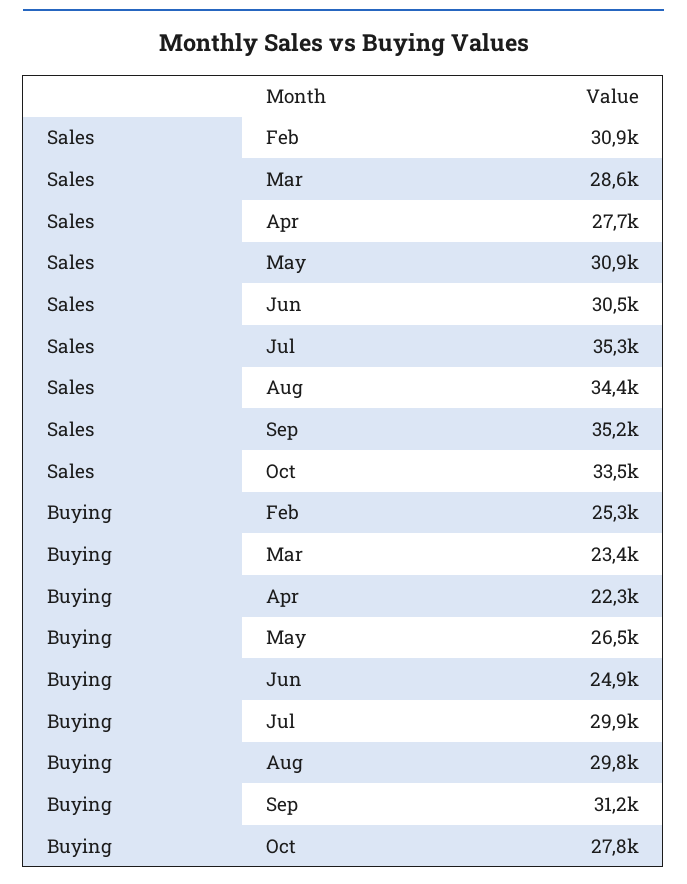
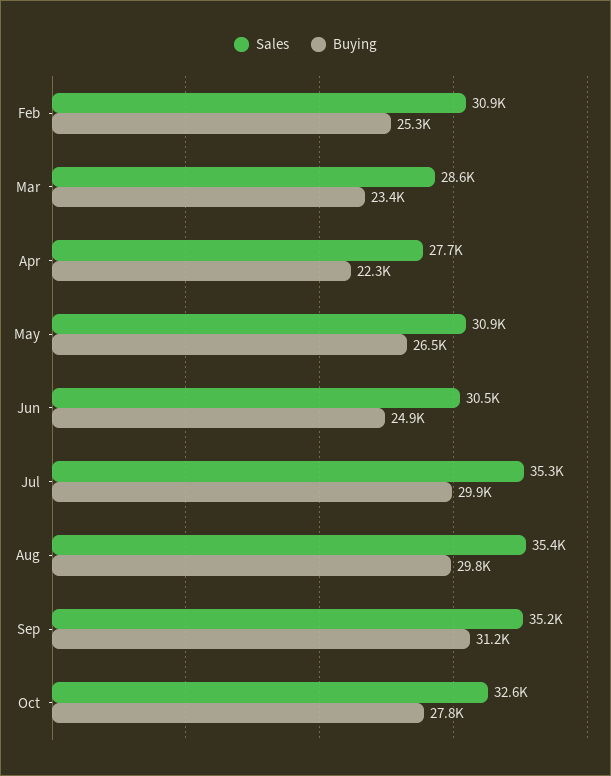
Sales, Aug: 34400 -> 35400
Sales, Oct: 33500 -> 32600

